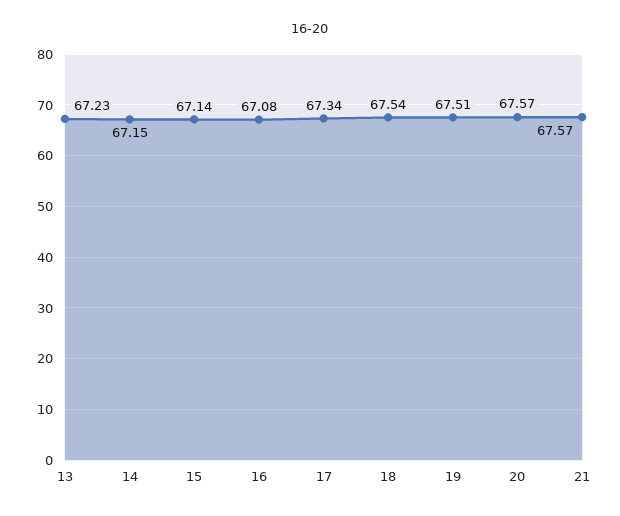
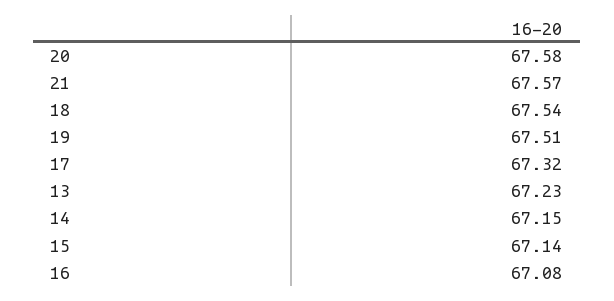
17: 67.34 -> 67.32
20: 67.57 -> 67.58

